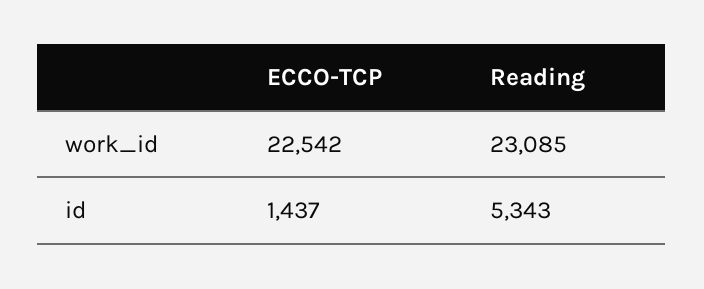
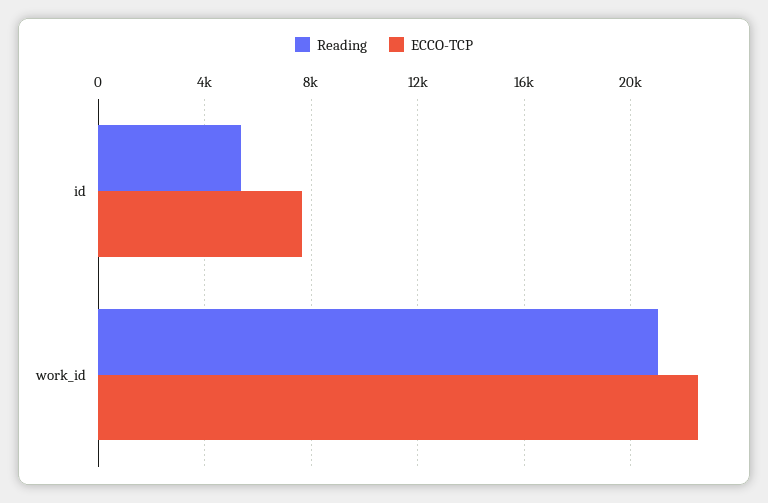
Reading, work_id: 23085 -> 21000
ECCO-TCP, id: 1437 -> 7500

